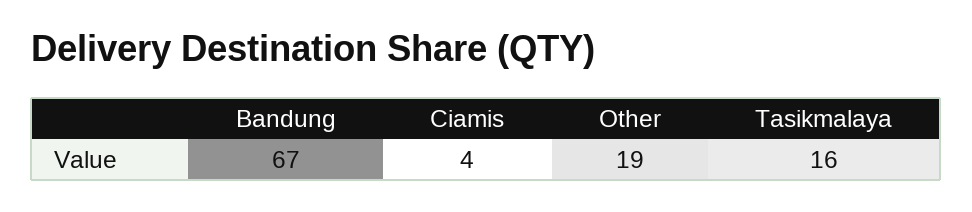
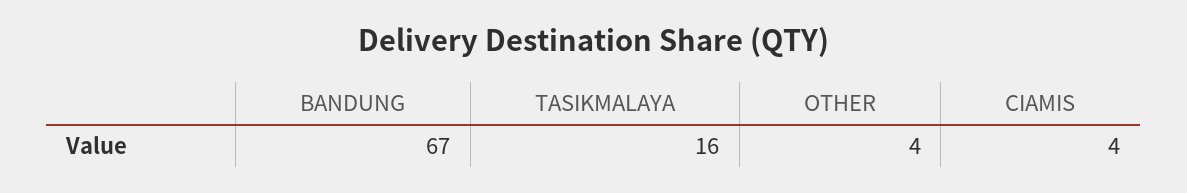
Other: 19 -> 4

